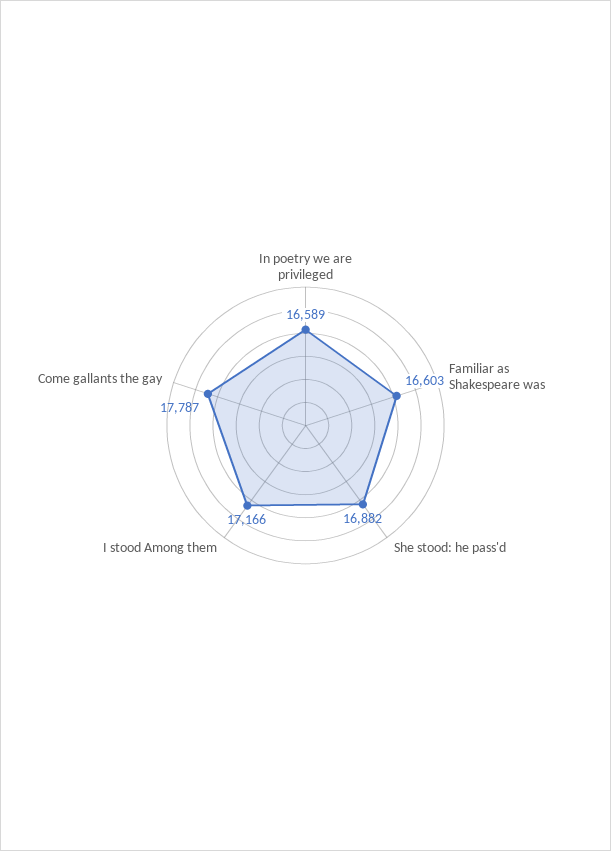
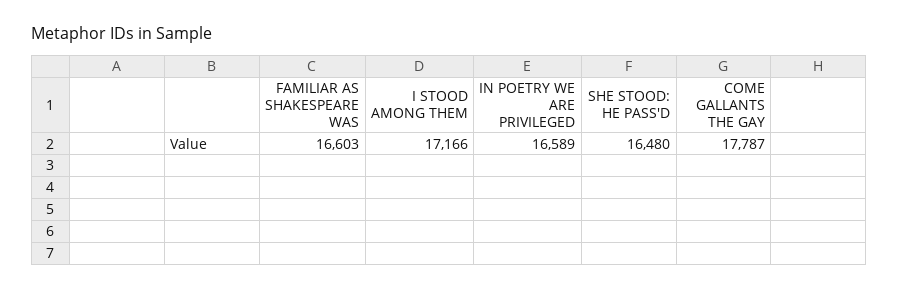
She stood: he pass'd: 16882 -> 16480

